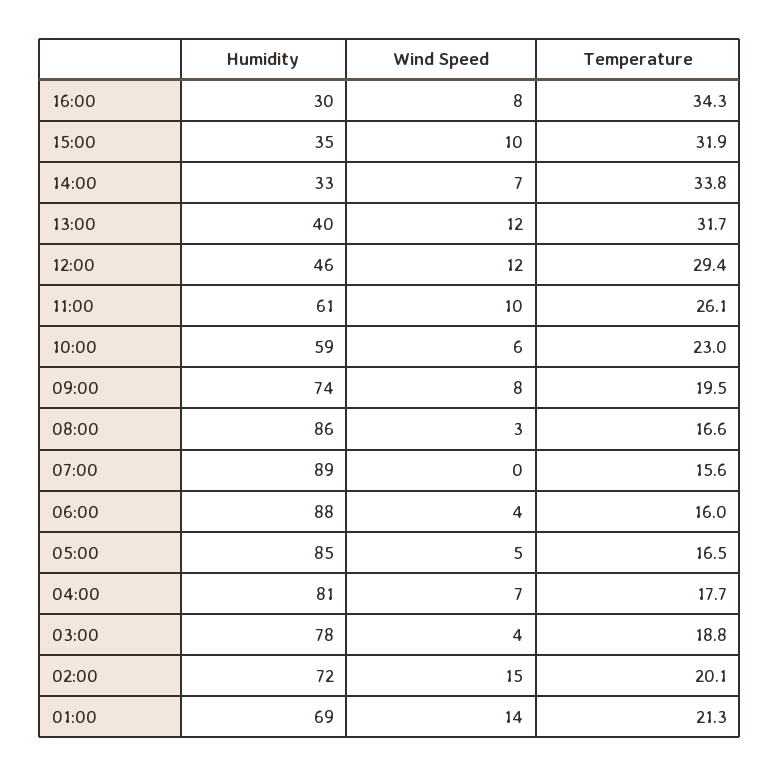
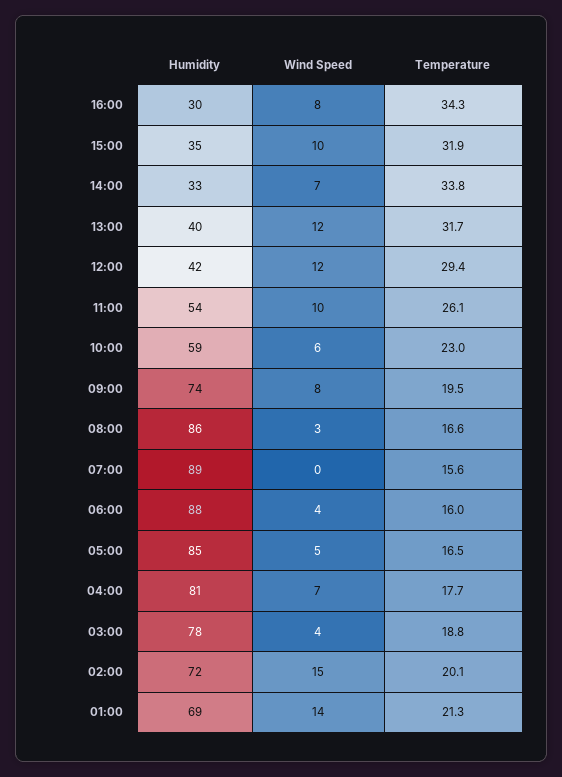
Humidity, 12:00: 46 -> 42
Humidity, 11:00: 61 -> 54

